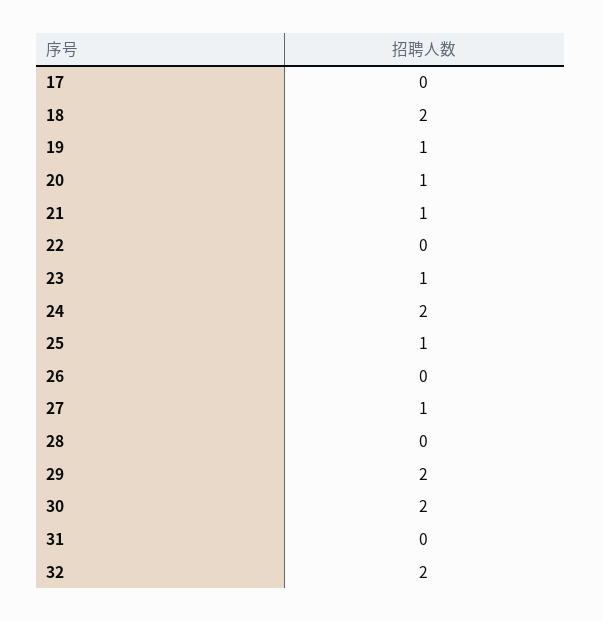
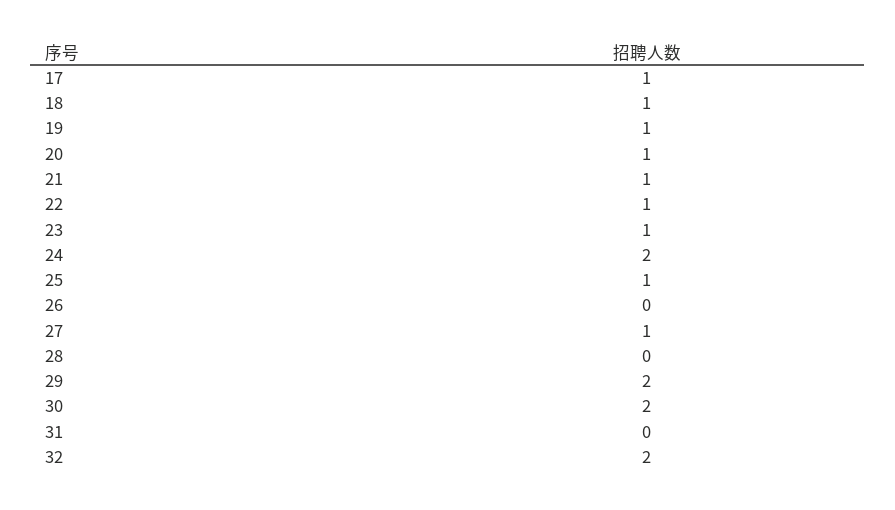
17: 0 -> 1
18: 2 -> 1
22: 0 -> 1

